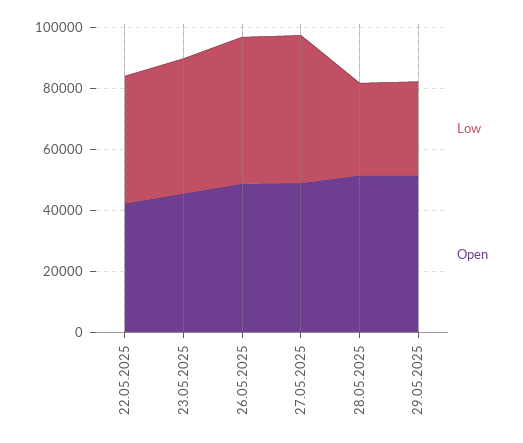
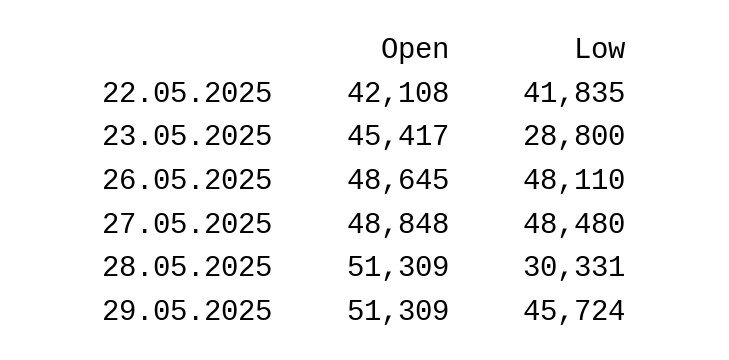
Low, 23.05.2025: 45000 -> 28800
Low, 29.05.2025: 30000 -> 45724

